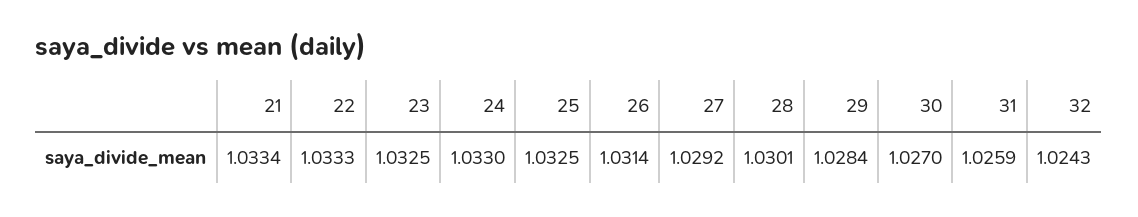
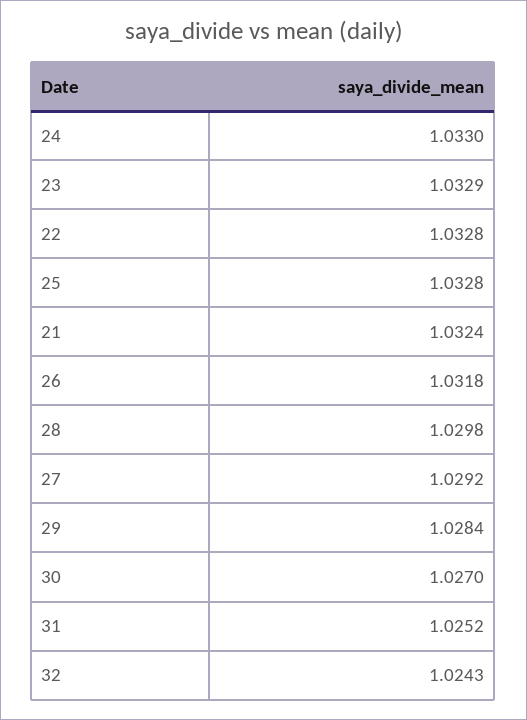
21: 1.0334 -> 1.0324
22: 1.0333 -> 1.0328
23: 1.0325 -> 1.0329
25: 1.0325 -> 1.0328
26: 1.0314 -> 1.0318
28: 1.0301 -> 1.0298
31: 1.0259 -> 1.0252

